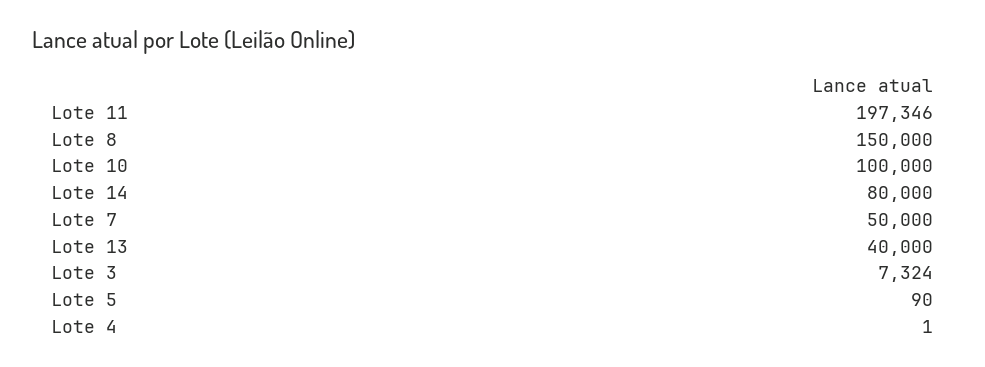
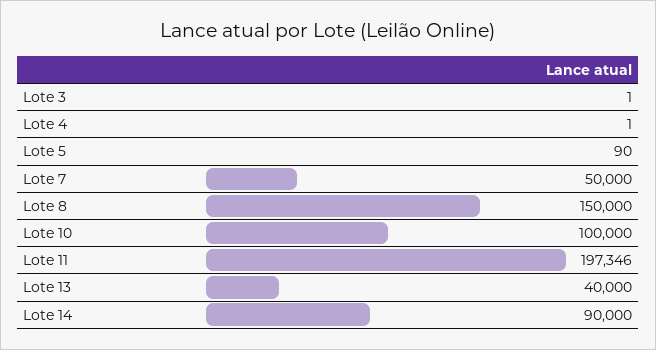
Lote 14: 80000 -> 90000
Lote 3: 7324 -> 1

